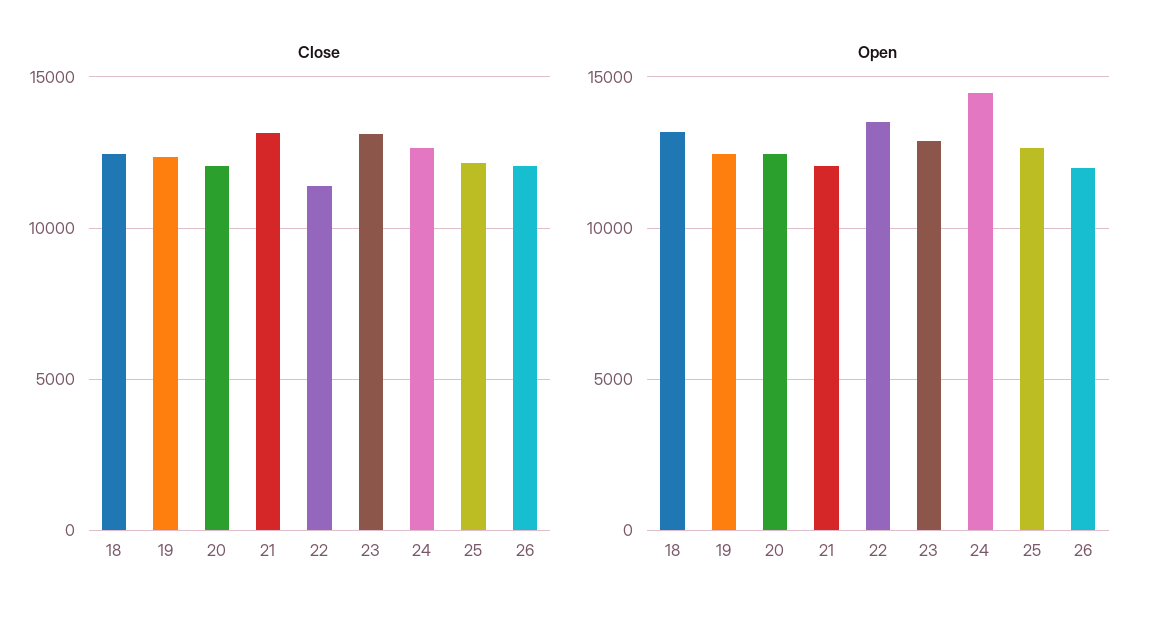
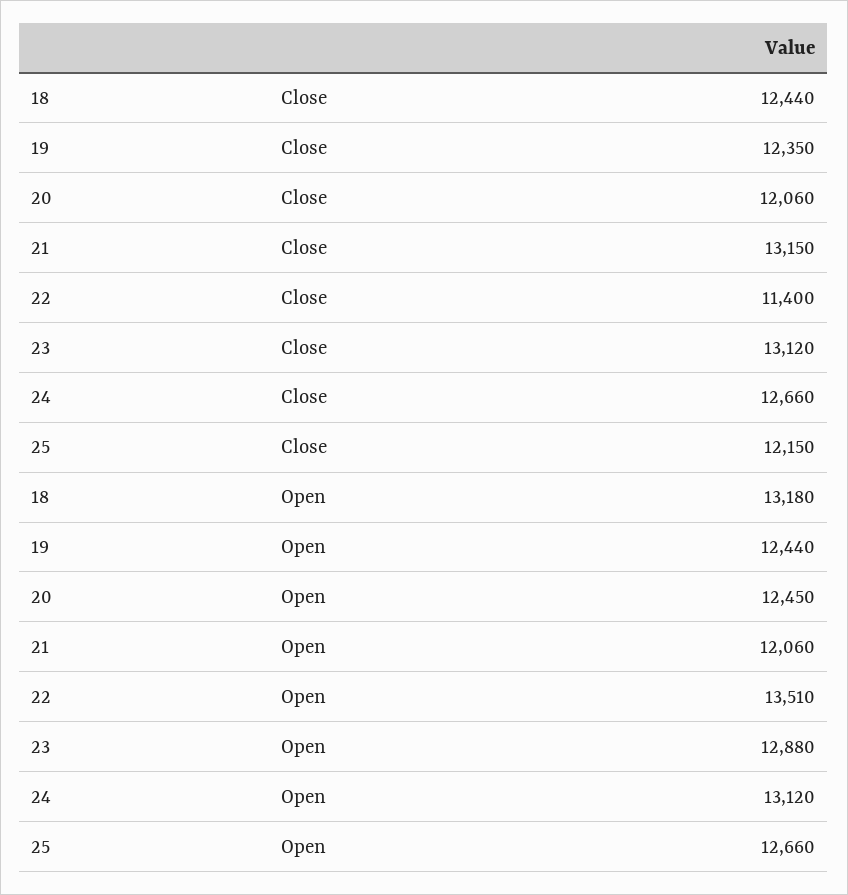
Close, 26: 12000 -> none
Open, 24: 14500 -> 13120
Open, 26: 12000 -> none

